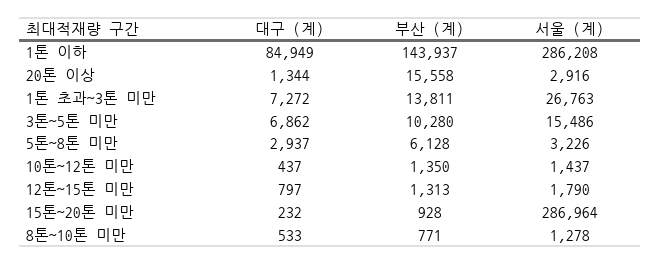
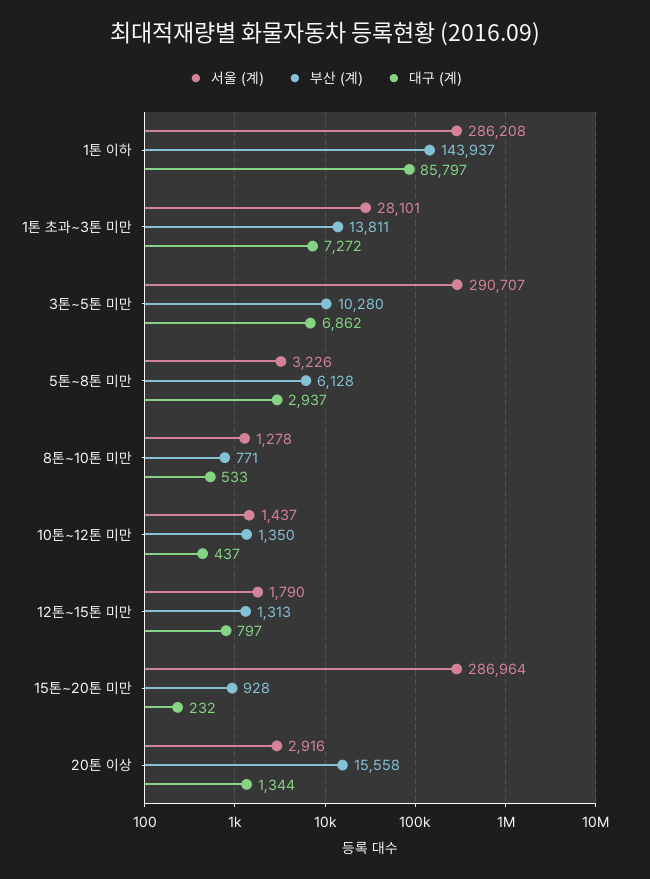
대구 (계), 1톤 이하: 84949 -> 85797
서울 (계), 1톤 초과~3톤 미만: 26763 -> 28101
서울 (계), 3톤~5톤 미만: 15486 -> 290707

